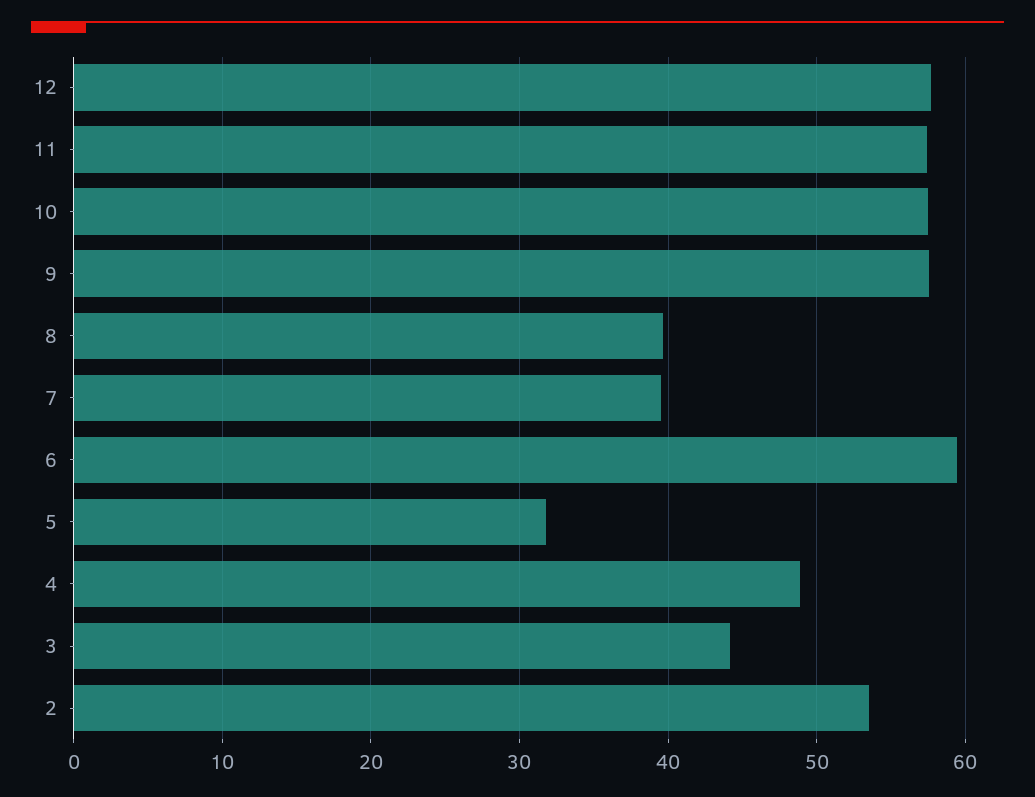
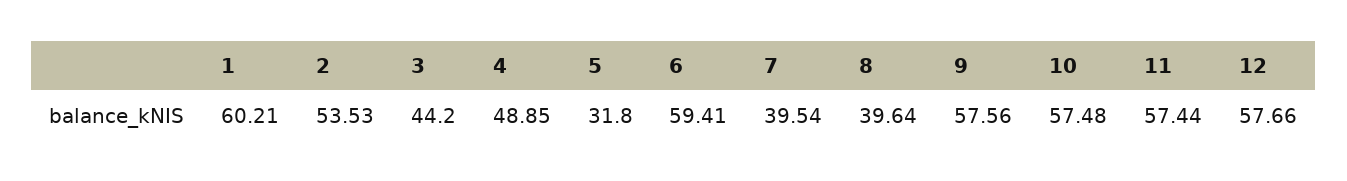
1: none -> 60.21

